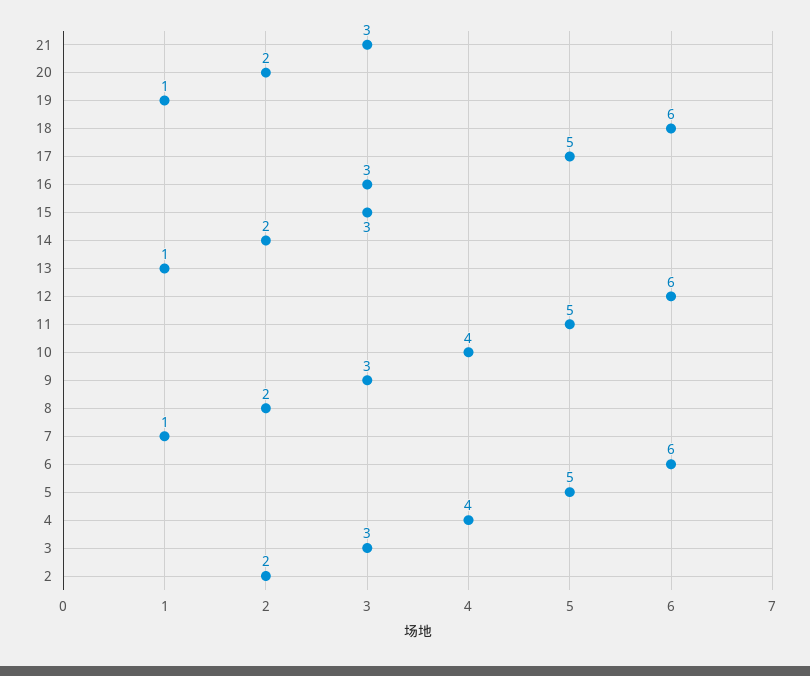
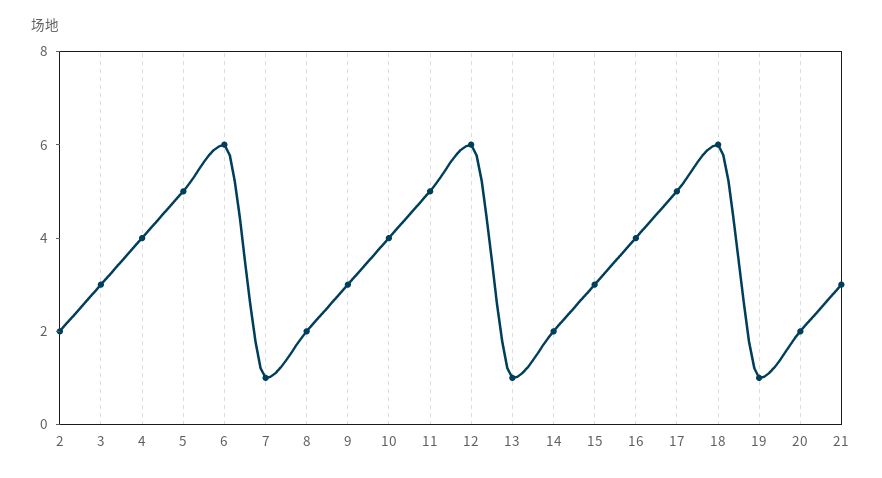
16: 3 -> 4

